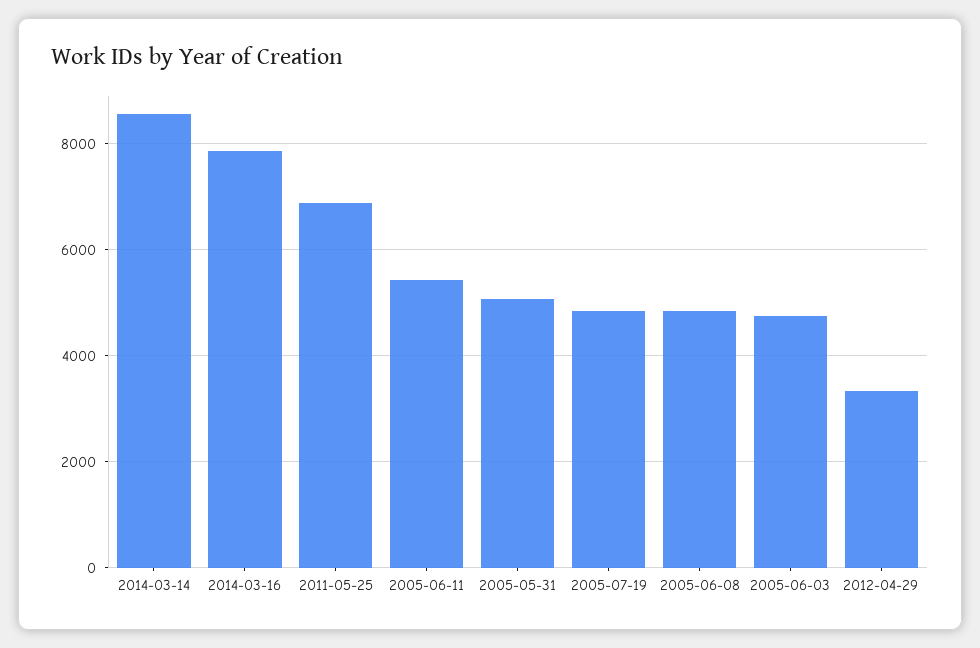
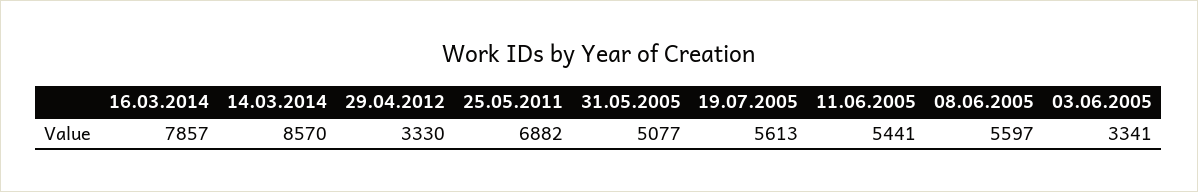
2005-07-19: 4800 -> 5613
2005-06-08: 4800 -> 5597
2005-06-03: 4800 -> 3341

